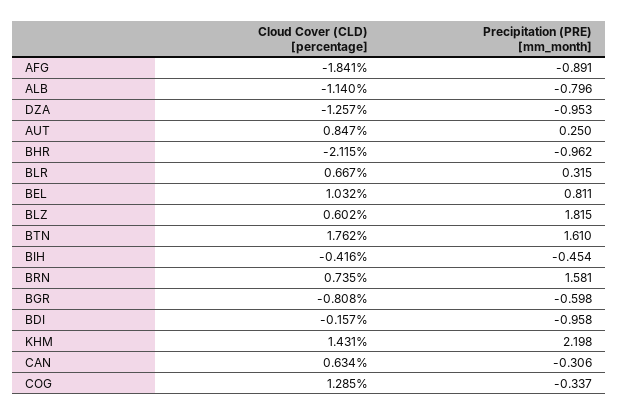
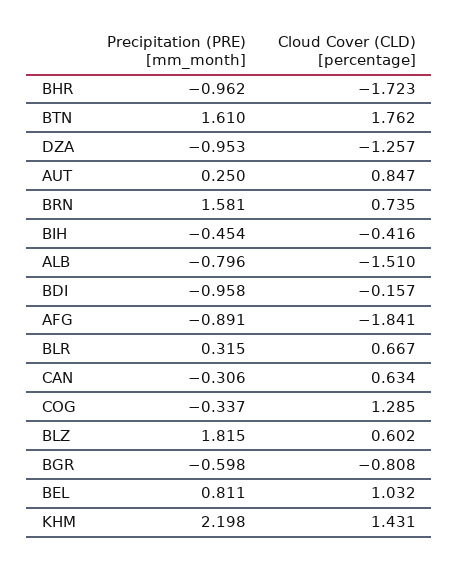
Cloud Cover (CLD) [percentage], ALB: -1.14 -> -1.51
Cloud Cover (CLD) [percentage], BHR: -2.115 -> -1.723

